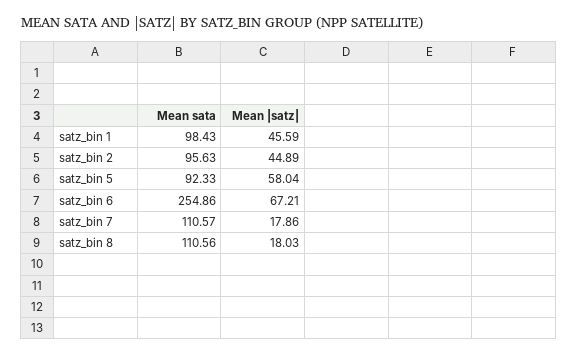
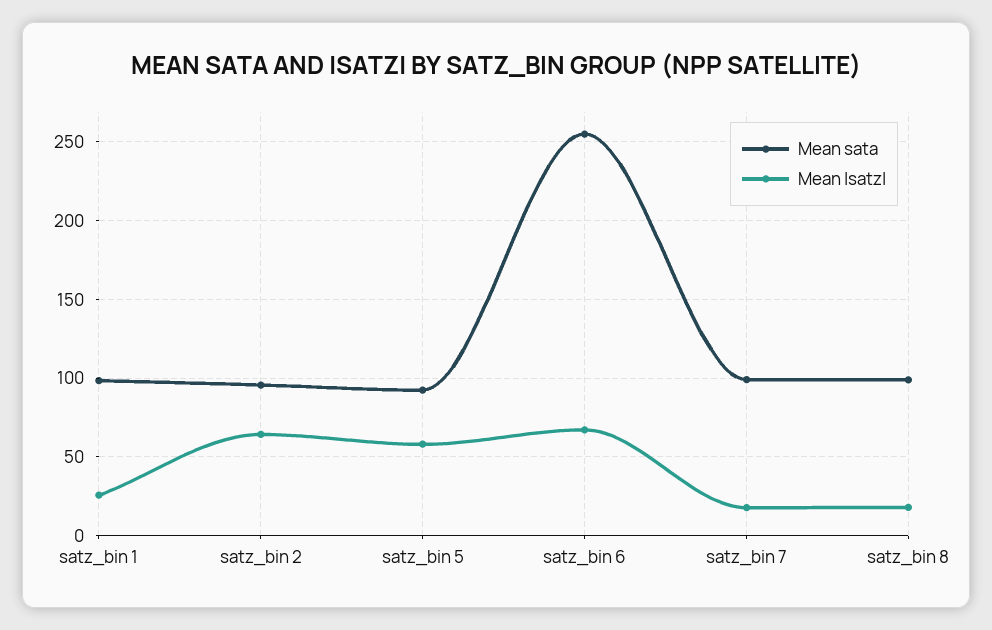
Mean |satz|, satz_bin 1: 45.59 -> 25
Mean |satz|, satz_bin 2: 44.89 -> 65
Mean sata, satz_bin 7: 110.57 -> 100
Mean sata, satz_bin 8: 110.56 -> 100

